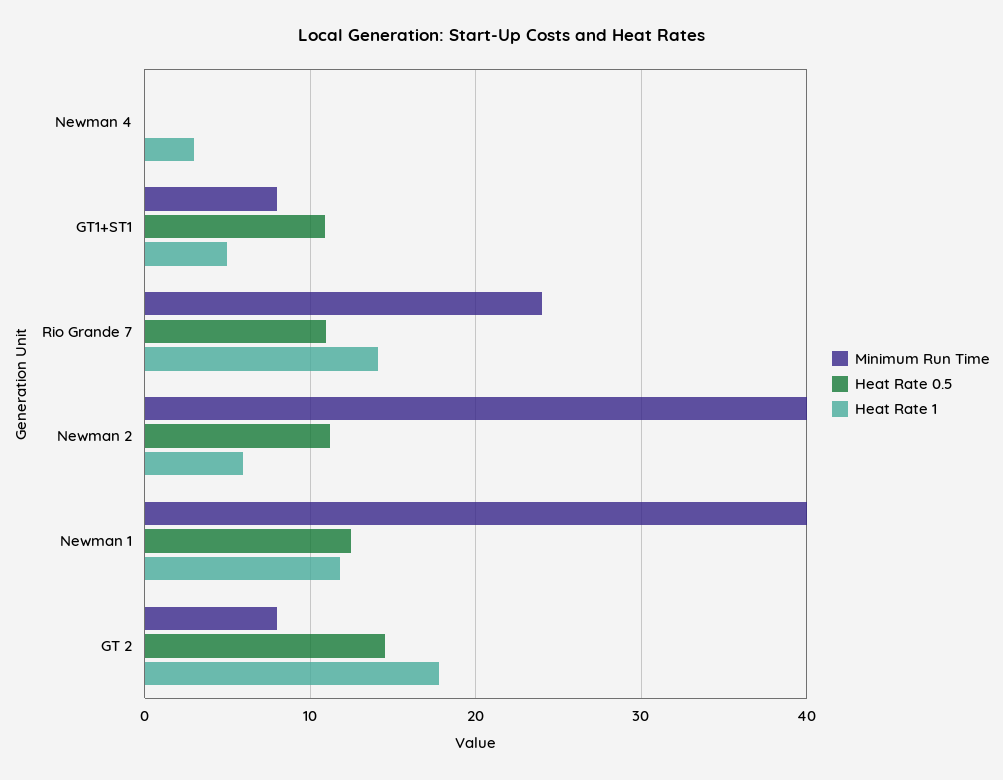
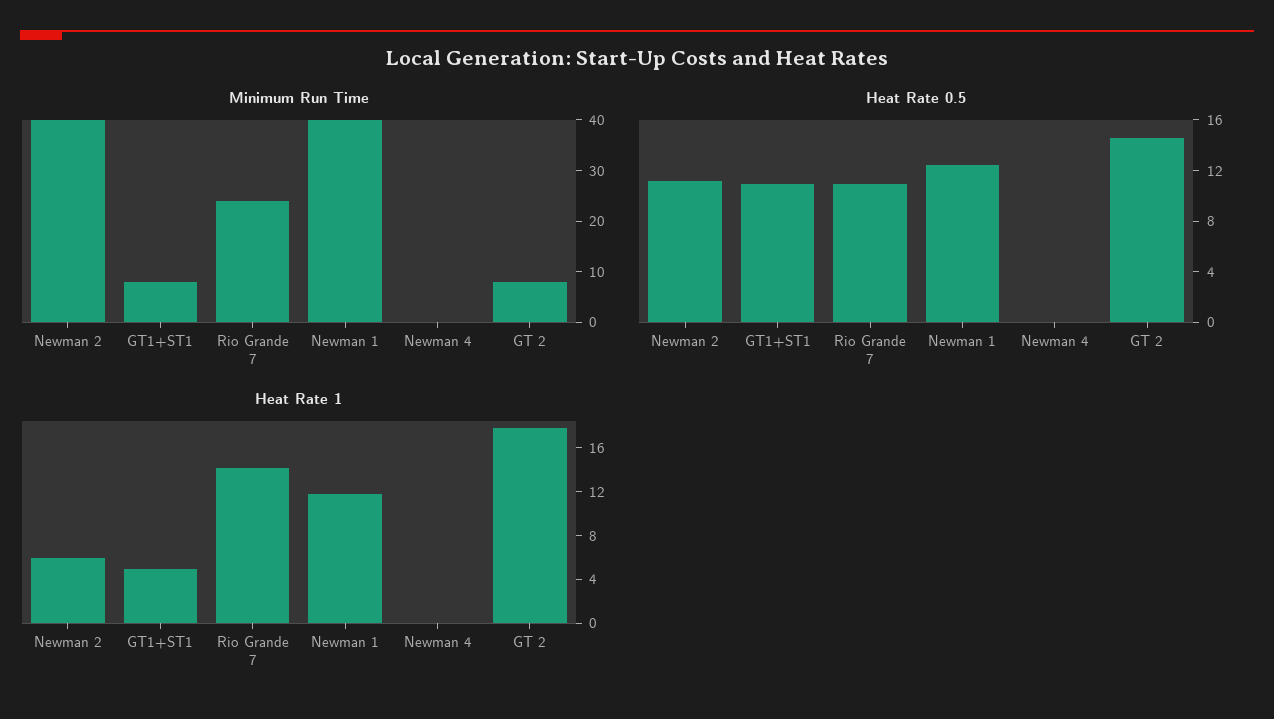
Heat Rate 1, Newman 4: 3 -> 0

